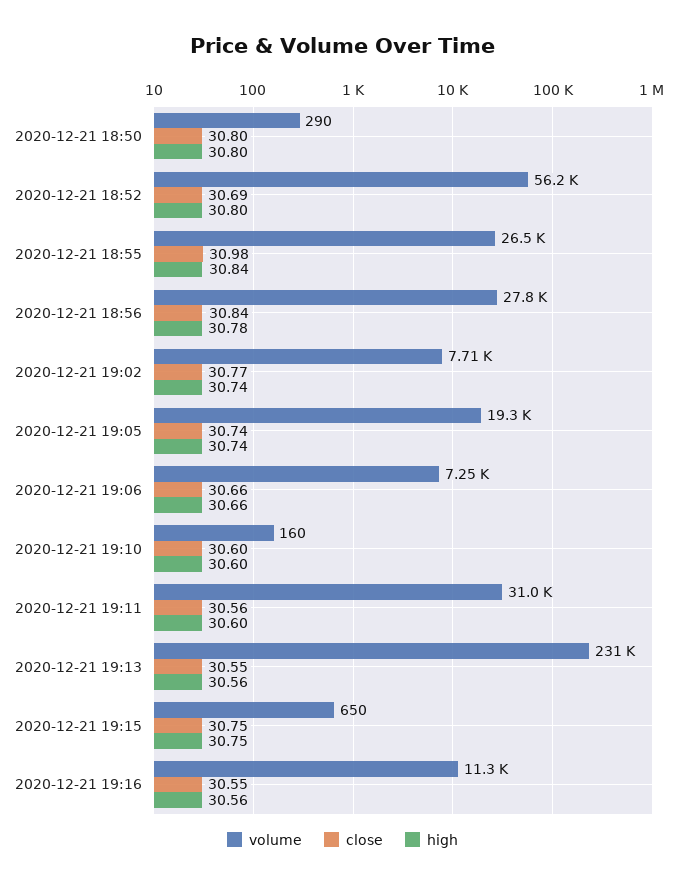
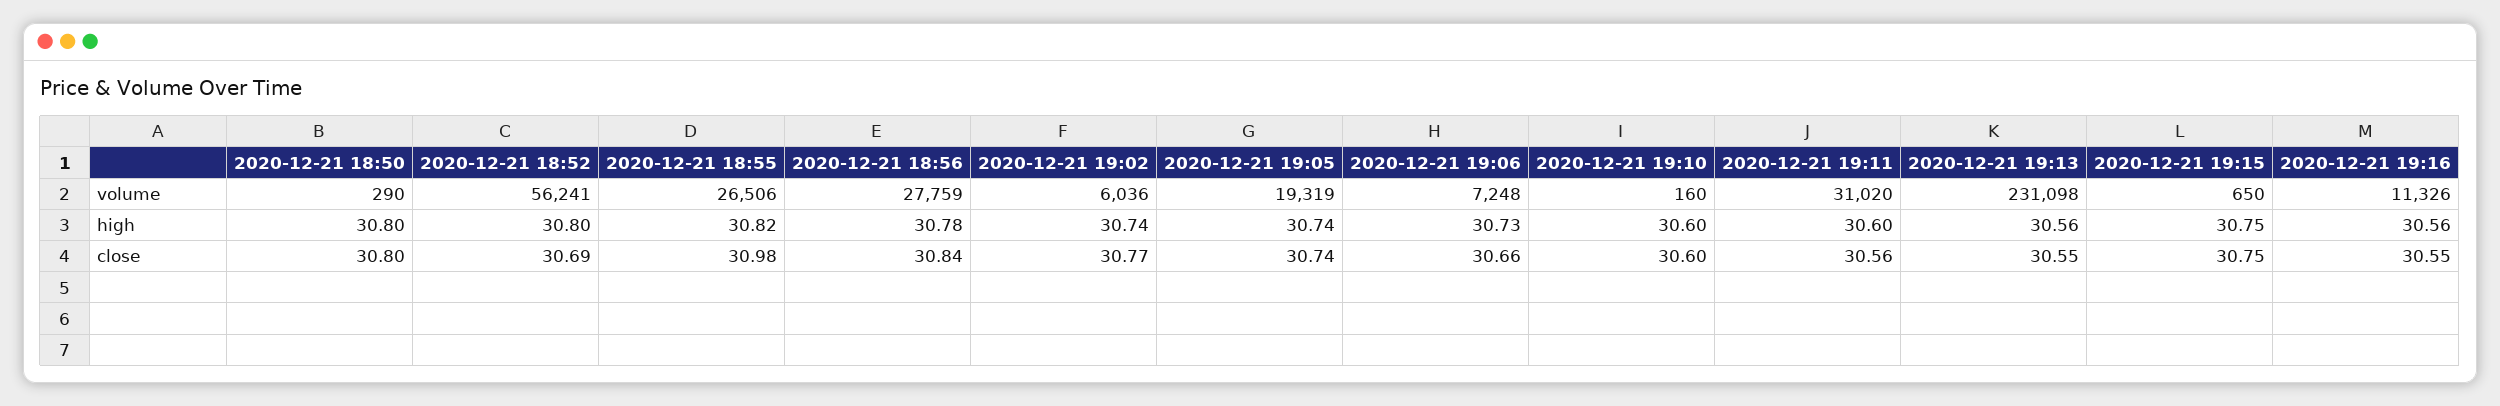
high, 2020-12-21 18:55: 30.84 -> 30.82
volume, 2020-12-21 19:02: 7710 -> 6036
high, 2020-12-21 19:06: 30.66 -> 30.73

